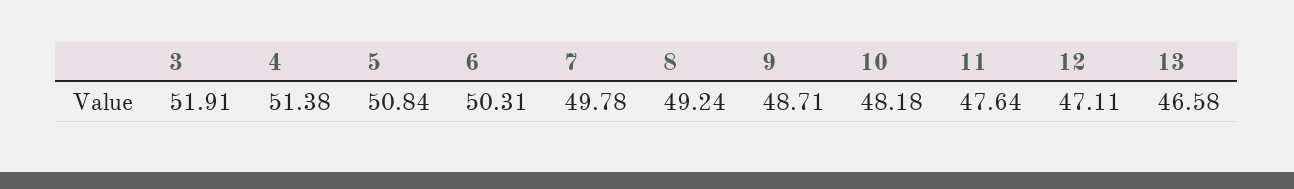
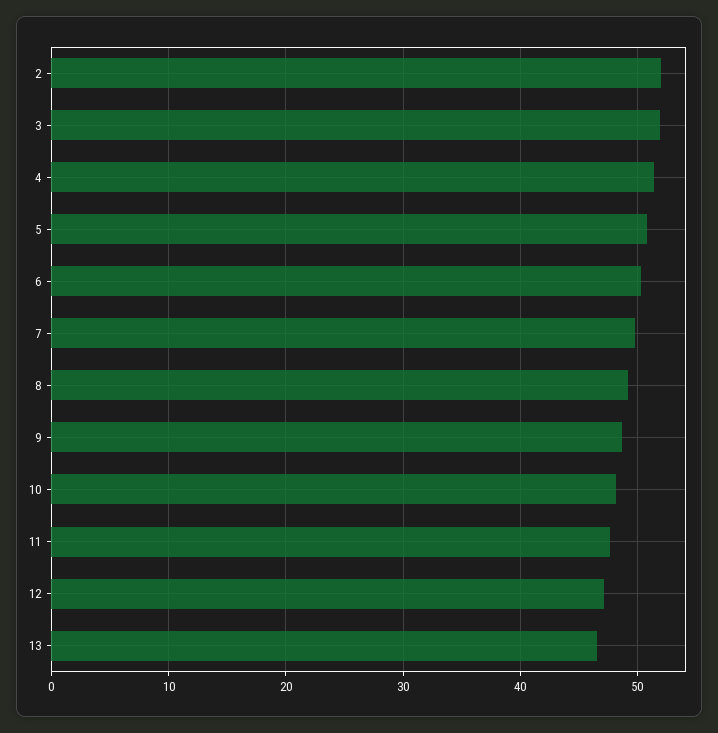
2: none -> 52

